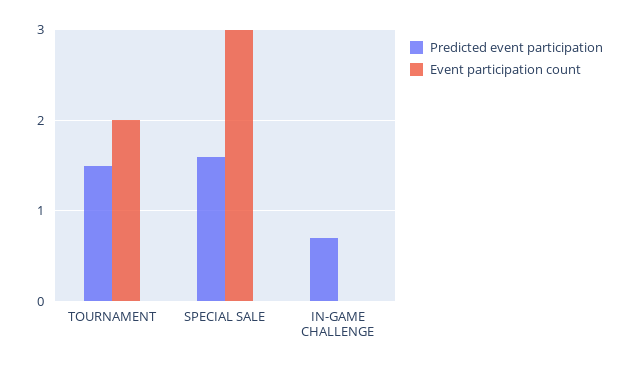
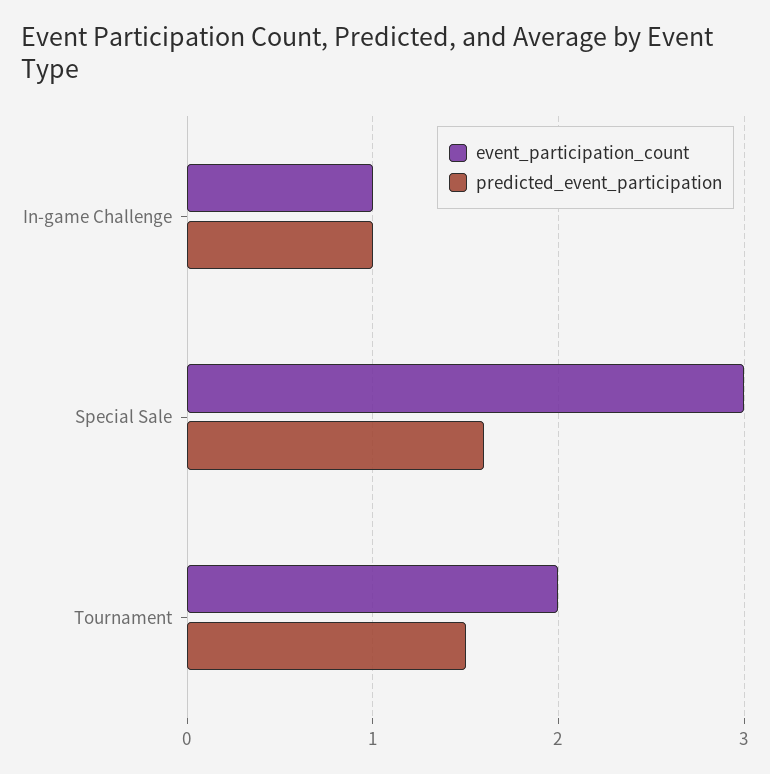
Predicted event participation, IN-GAME CHALLENGE: 0.7 -> 1
Event participation count, IN-GAME CHALLENGE: 0 -> 1

